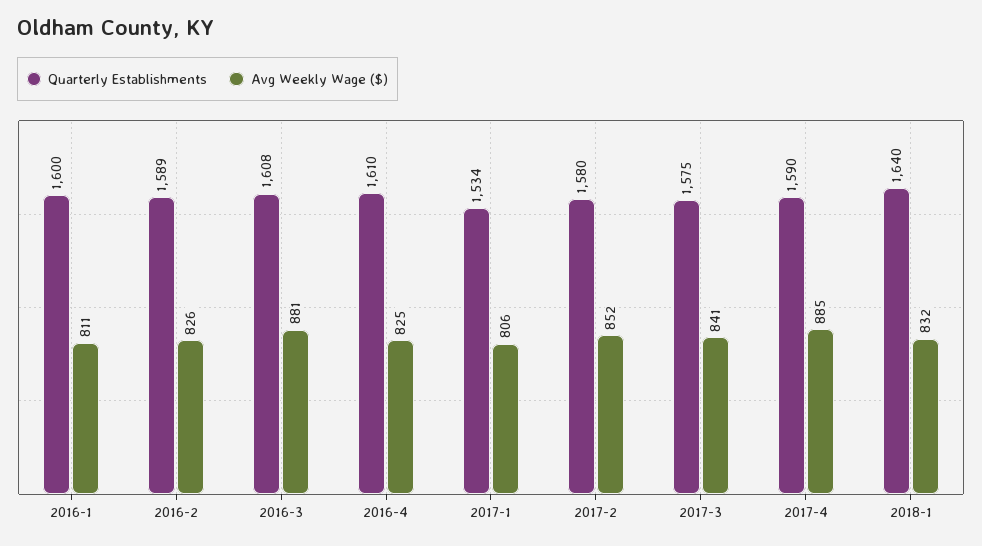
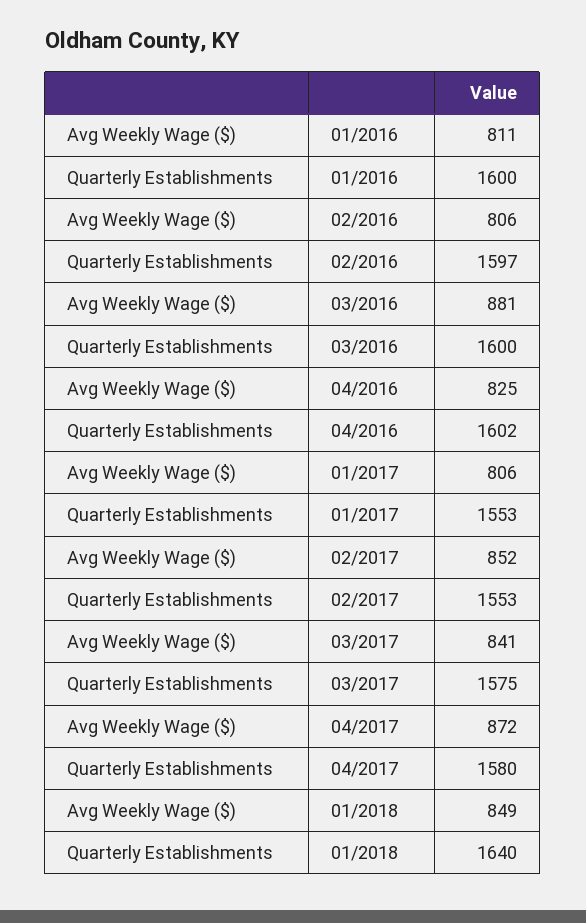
Quarterly Establishments, 2016-2: 1589 -> 1597
Avg Weekly Wage ($), 2016-2: 826 -> 806
Quarterly Establishments, 2016-3: 1608 -> 1600
Quarterly Establishments, 2016-4: 1610 -> 1602
Quarterly Establishments, 2017-1: 1534 -> 1553
Quarterly Establishments, 2017-2: 1580 -> 1553
Quarterly Establishments, 2017-4: 1590 -> 1580
Avg Weekly Wage ($), 2017-4: 885 -> 872
Avg Weekly Wage ($), 2018-1: 832 -> 849

